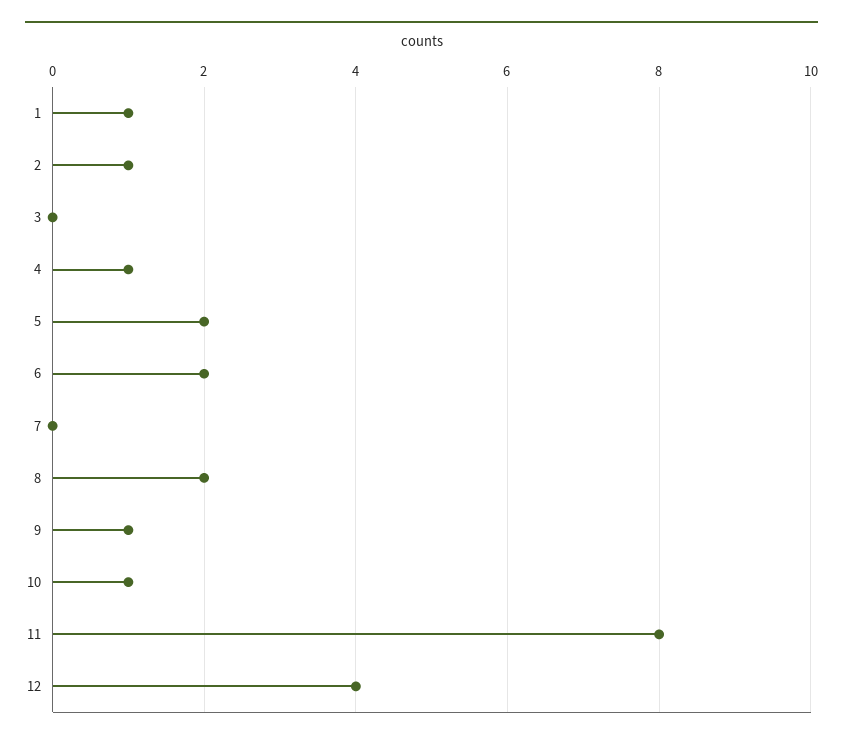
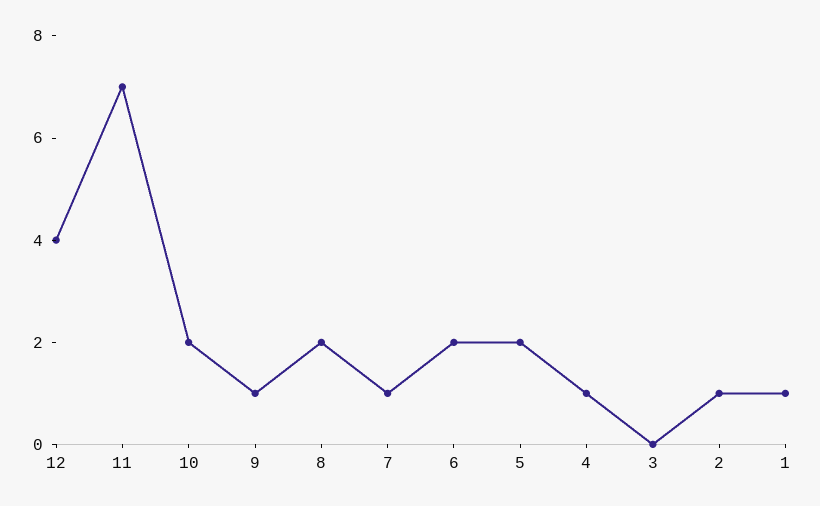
7: 0 -> 1
10: 1 -> 2
11: 8 -> 7

